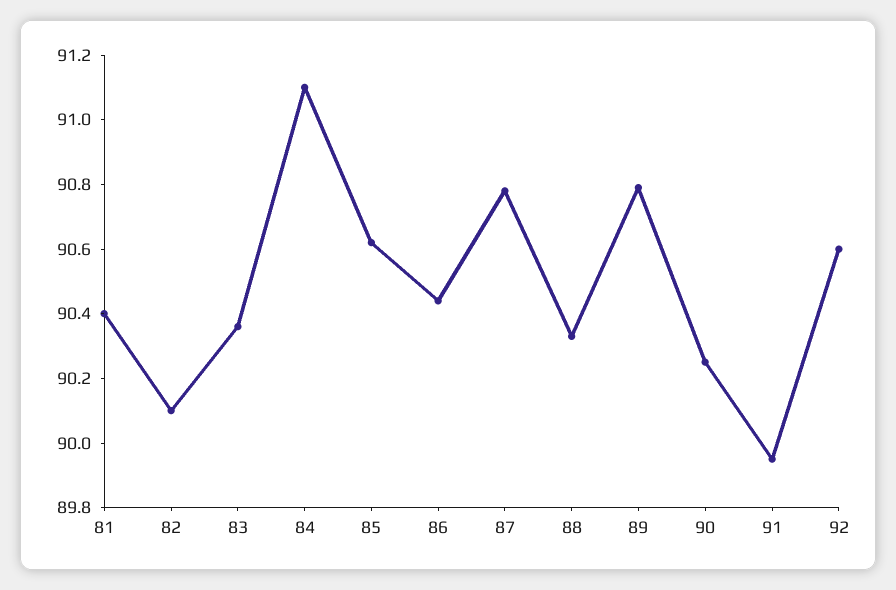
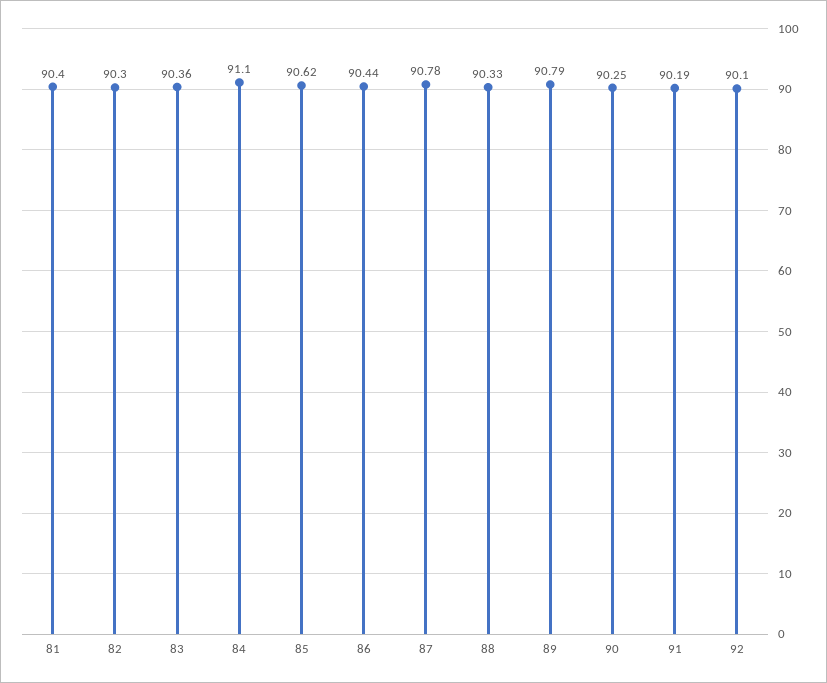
82: 90.1 -> 90.3
91: 89.95 -> 90.19
92: 90.6 -> 90.1

